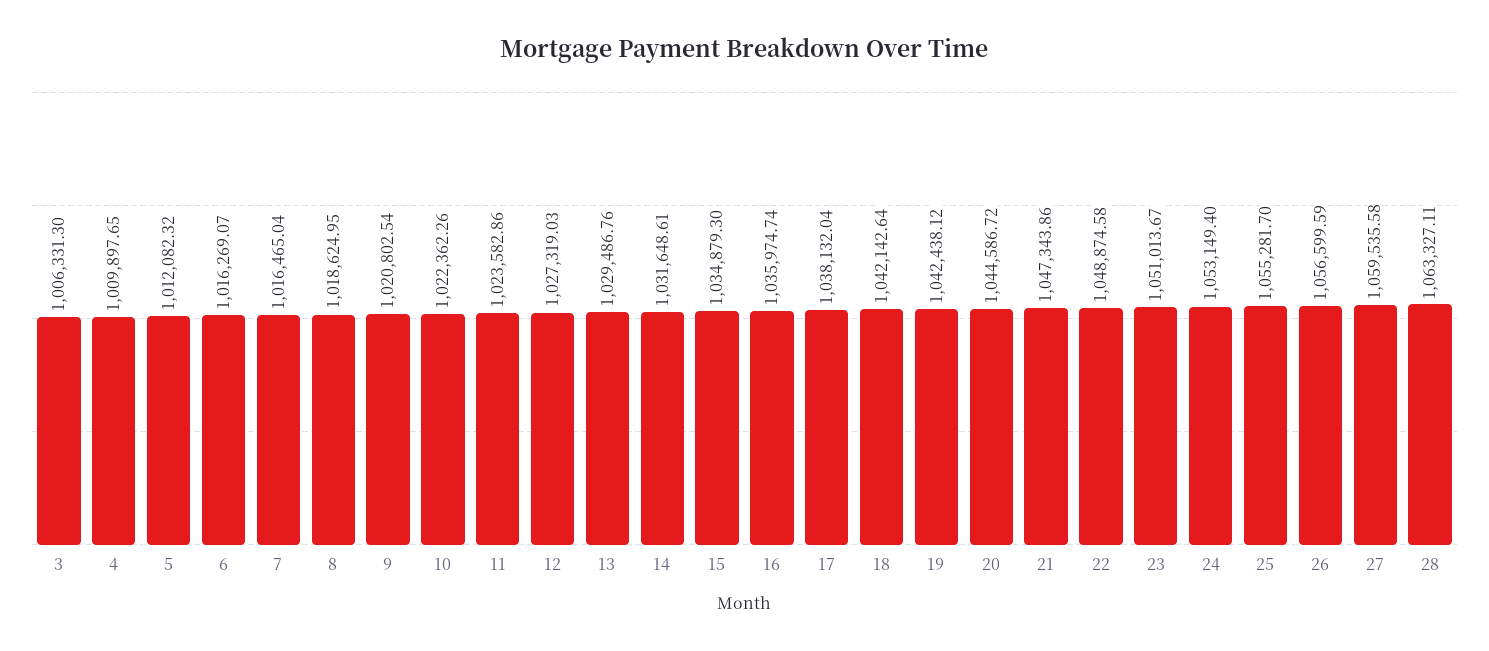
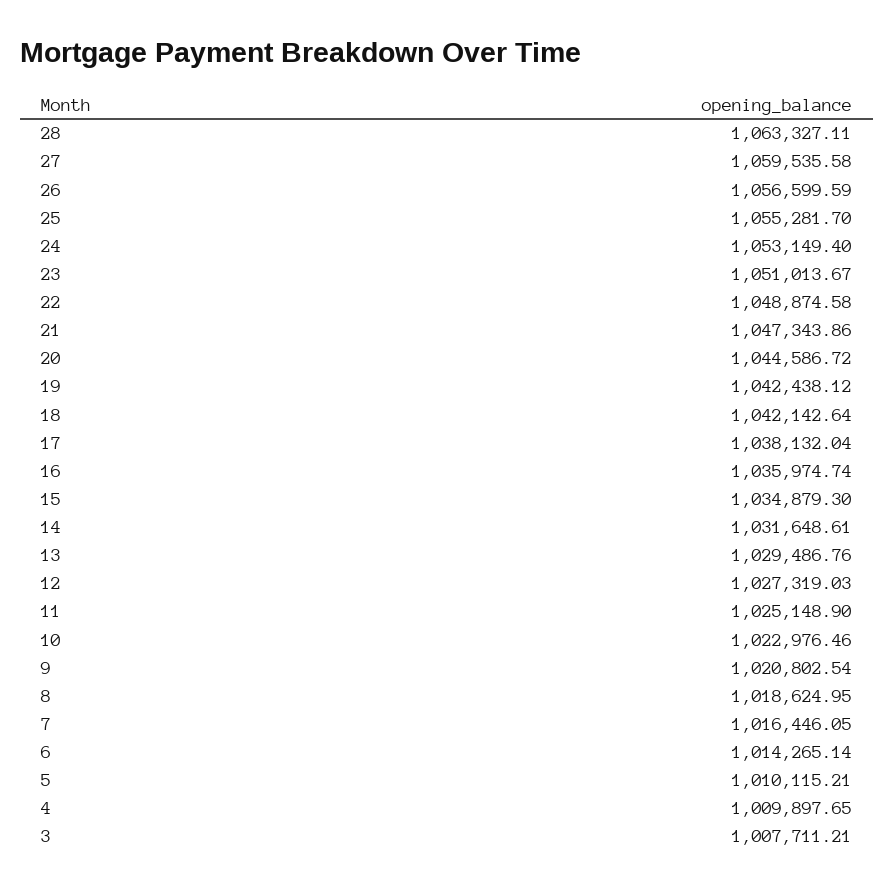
3: 1006331.3 -> 1007711.21
5: 1012082.32 -> 1010115.21
6: 1016269.07 -> 1014265.14
7: 1016465.04 -> 1016446.05
10: 1022362.26 -> 1022976.46
11: 1023582.86 -> 1025148.9

